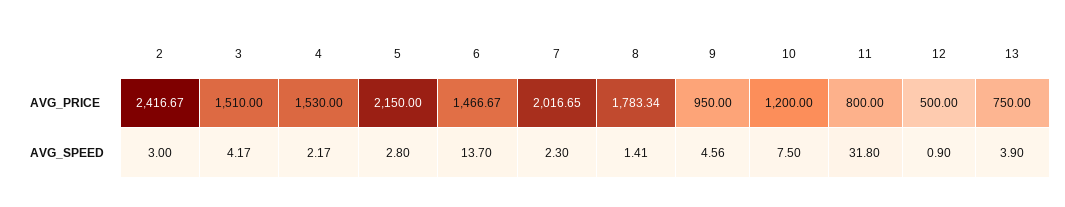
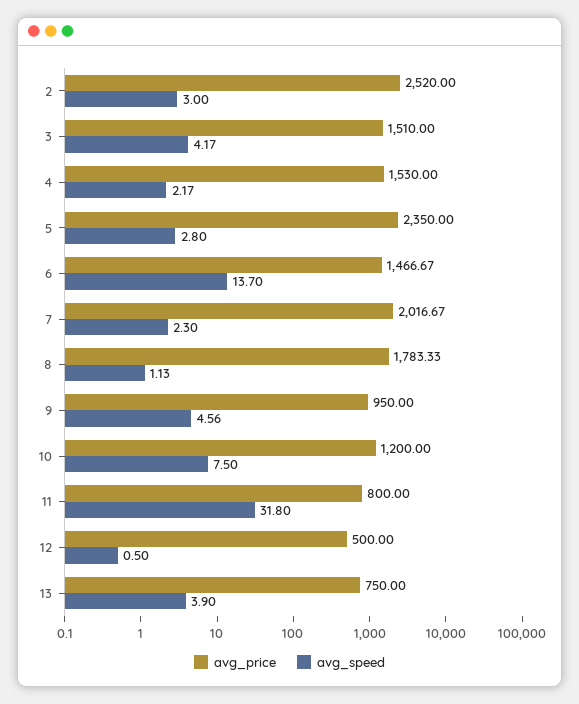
AVG_PRICE, 2: 2416.67 -> 2520
AVG_PRICE, 5: 2150 -> 2350
AVG_PRICE, 7: 2016.65 -> 2016.67
AVG_PRICE, 8: 1783.34 -> 1783.33
AVG_SPEED, 8: 1.41 -> 1.13
AVG_SPEED, 12: 0.9 -> 0.5

